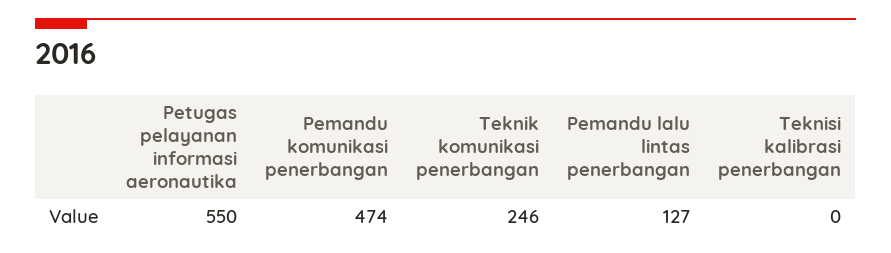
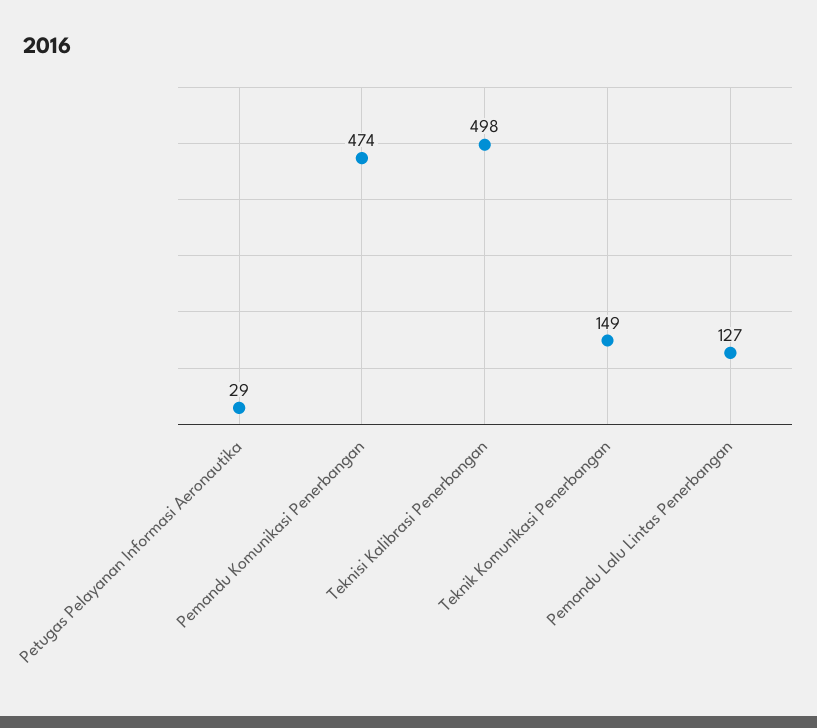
Petugas pelayanan informasi aeronautika: 550 -> 29
Teknik komunikasi penerbangan: 246 -> 149
Teknisi kalibrasi penerbangan: 0 -> 498

